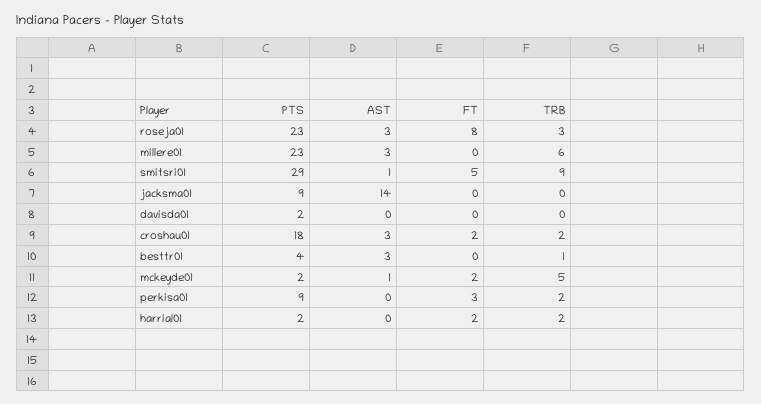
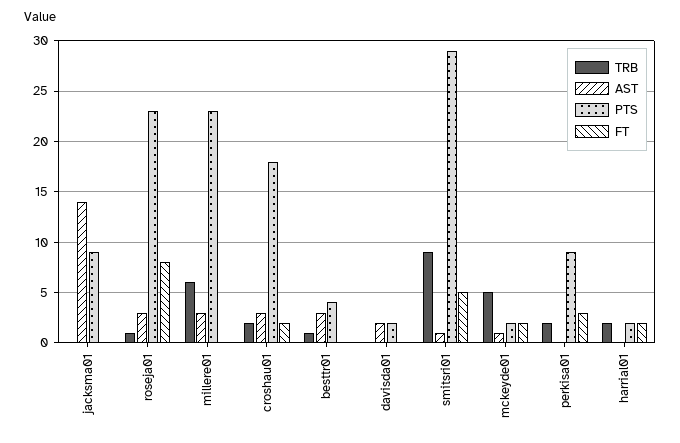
TRB, roseja01: 3 -> 1
AST, davisda01: 0 -> 2

